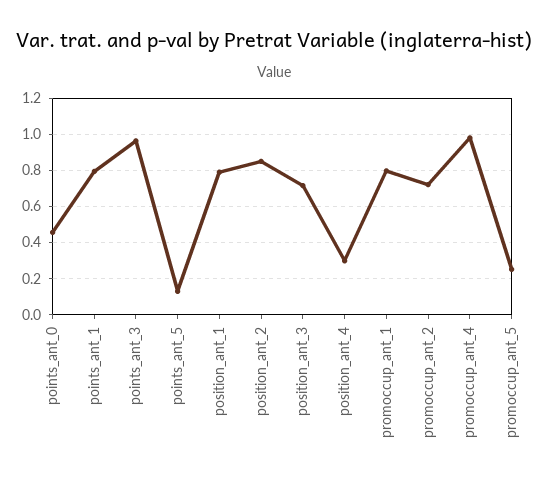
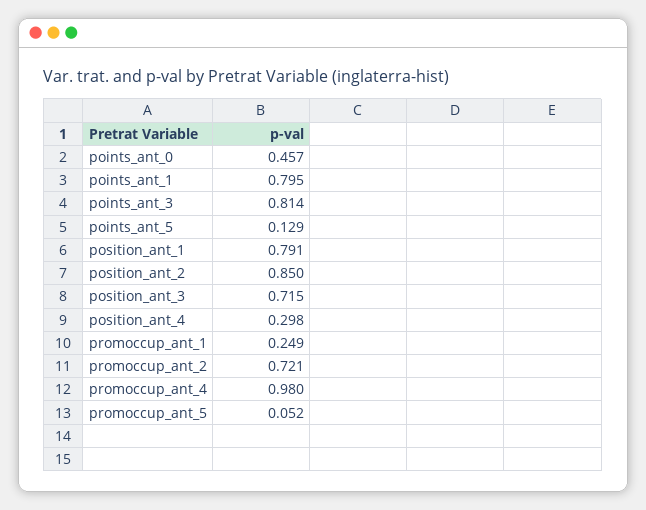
points_ant_3: 0.95 -> 0.814
promoccup_ant_1: 0.8 -> 0.249
promoccup_ant_5: 0.25 -> 0.052

